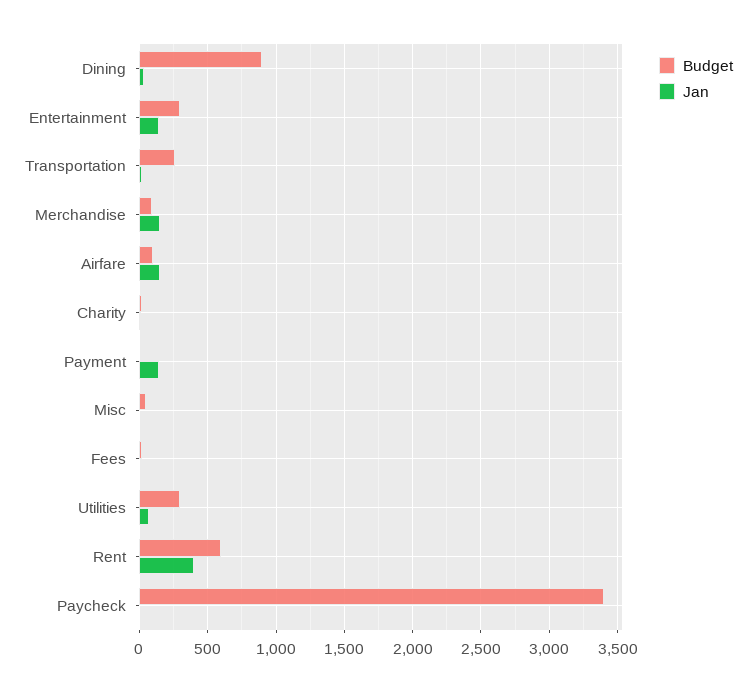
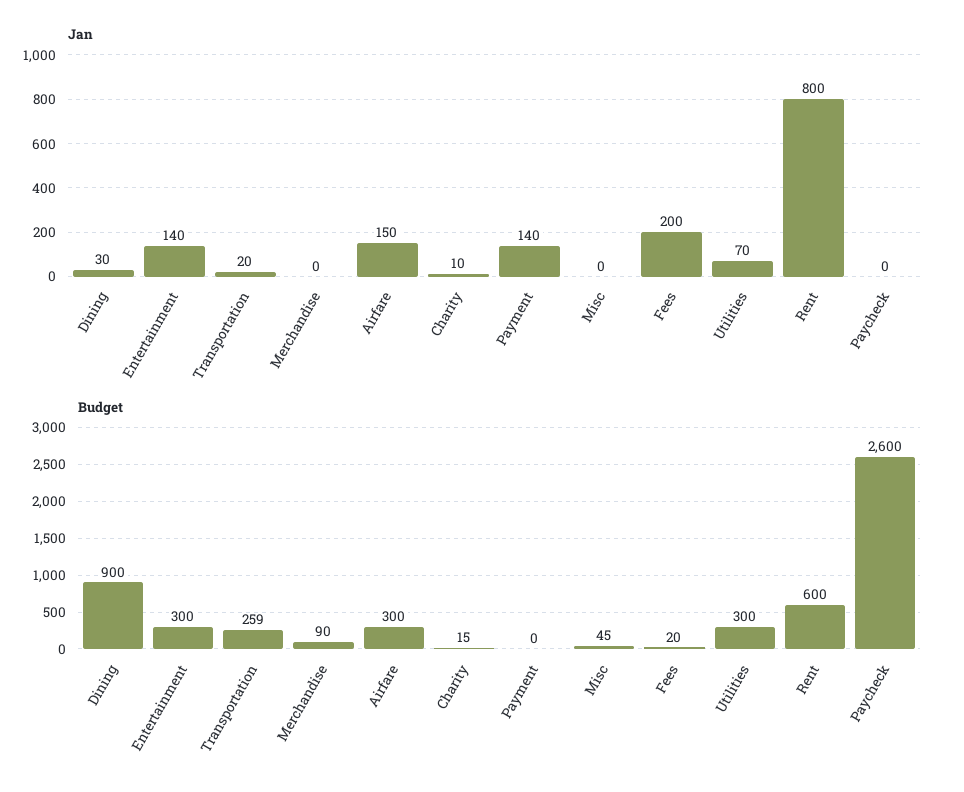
Jan, Merchandise: 150 -> 0
Budget, Airfare: 100 -> 300
Jan, Fees: 0 -> 200
Jan, Rent: 400 -> 800
Budget, Paycheck: 3400 -> 2600

